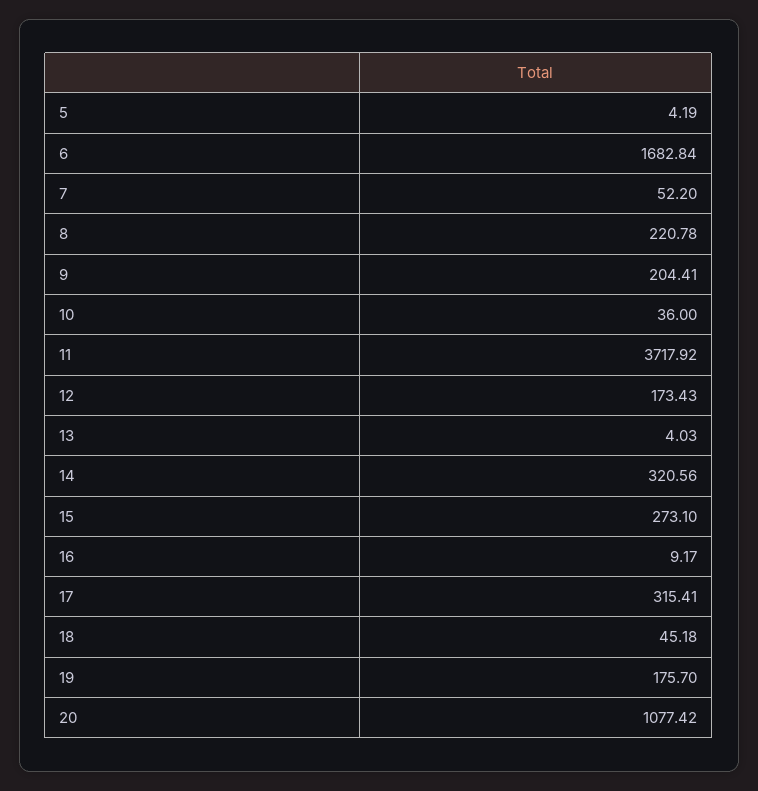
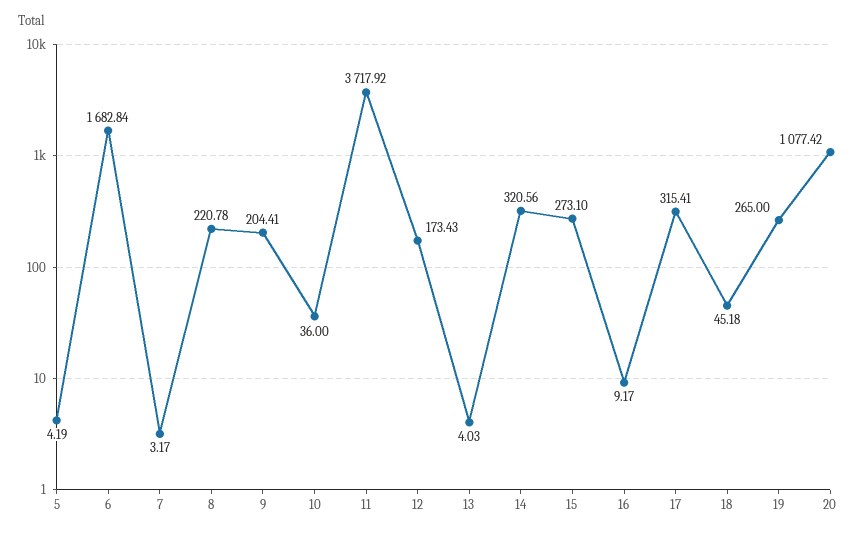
7: 52.2 -> 3.17
19: 175.7 -> 265

